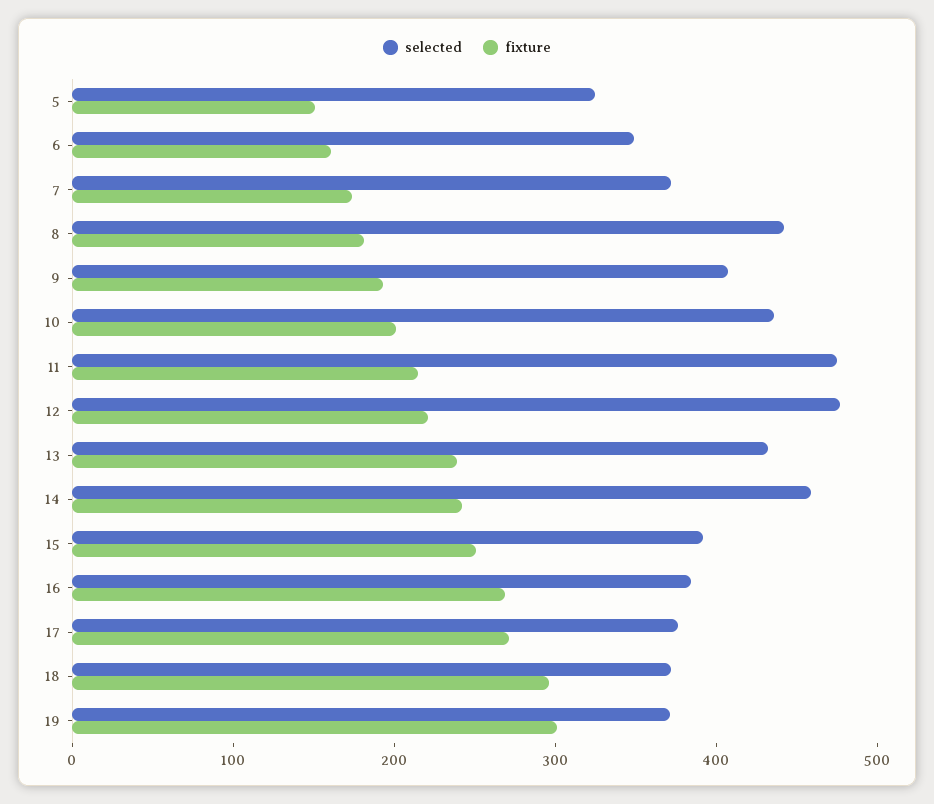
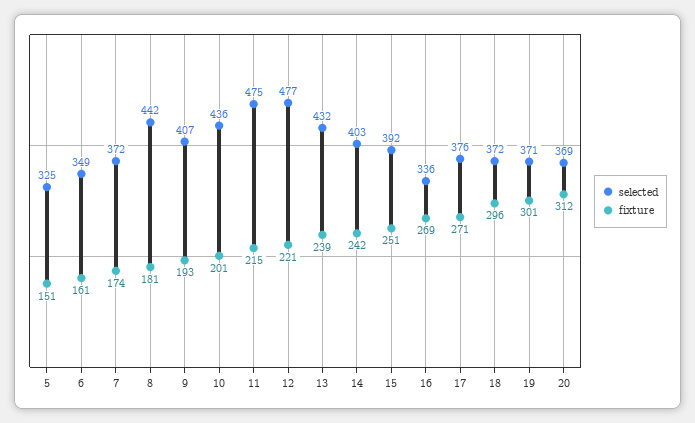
selected, 14: 460 -> 403
selected, 16: 380 -> 336
selected, 20: none -> 369
fixture, 20: none -> 312

